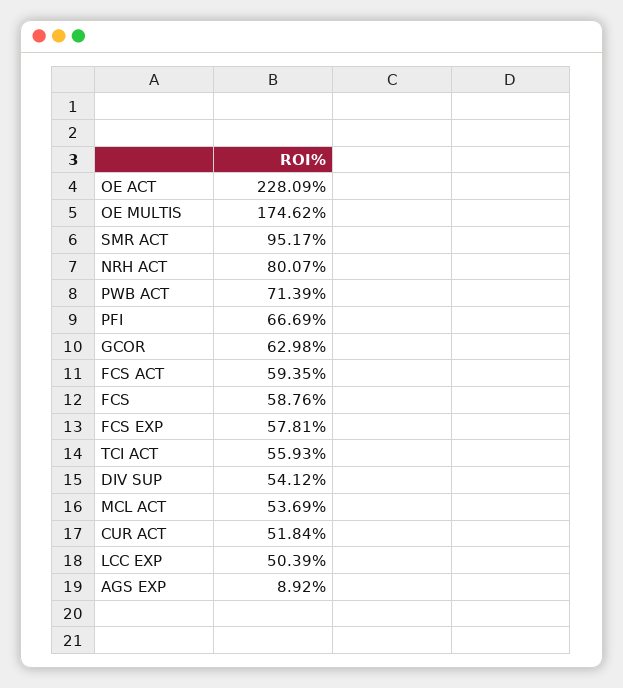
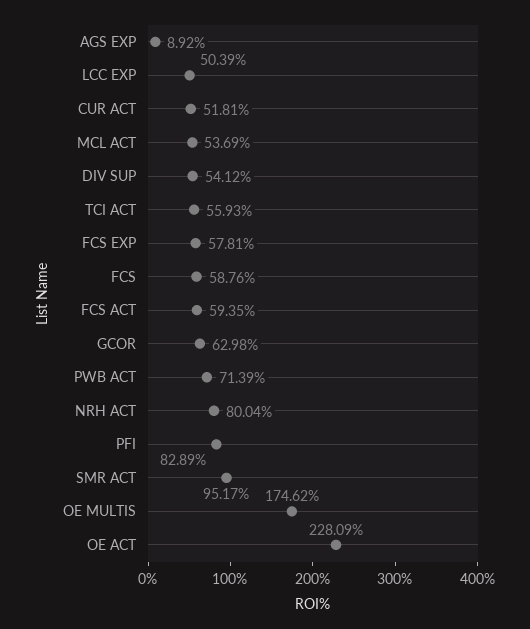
NRH ACT: 80.07 -> 80.04
PFI: 66.69 -> 82.89
CUR ACT: 51.84 -> 51.81

